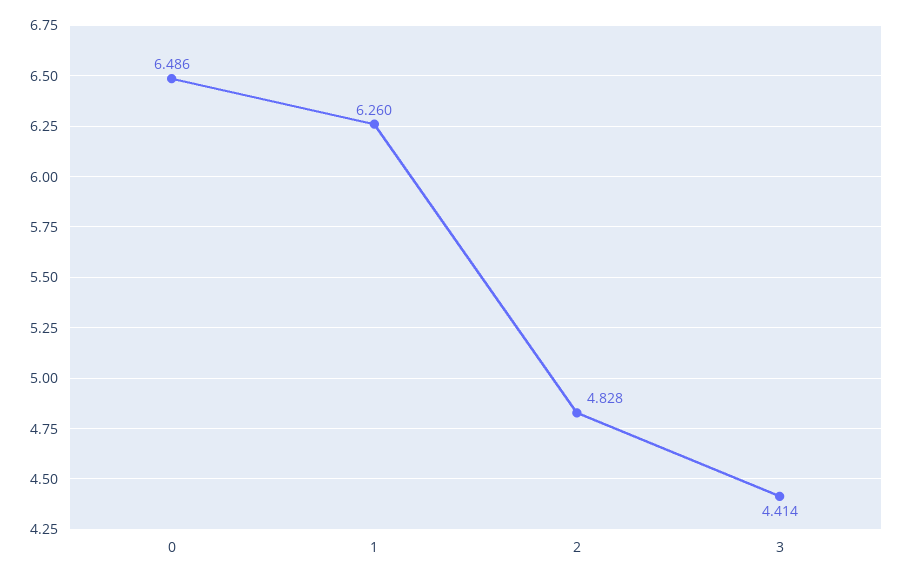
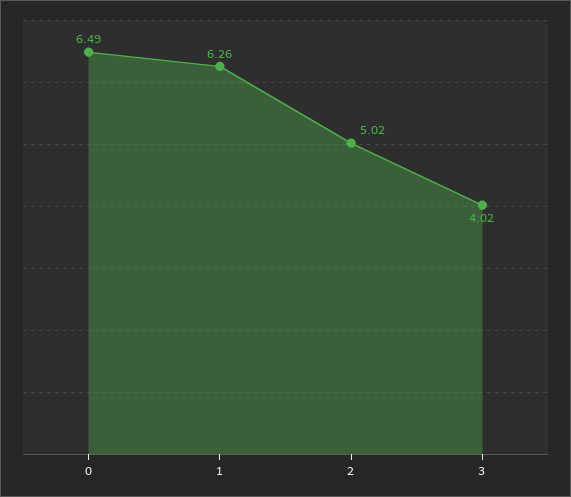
2: 4.828 -> 5.02
3: 4.414 -> 4.02

